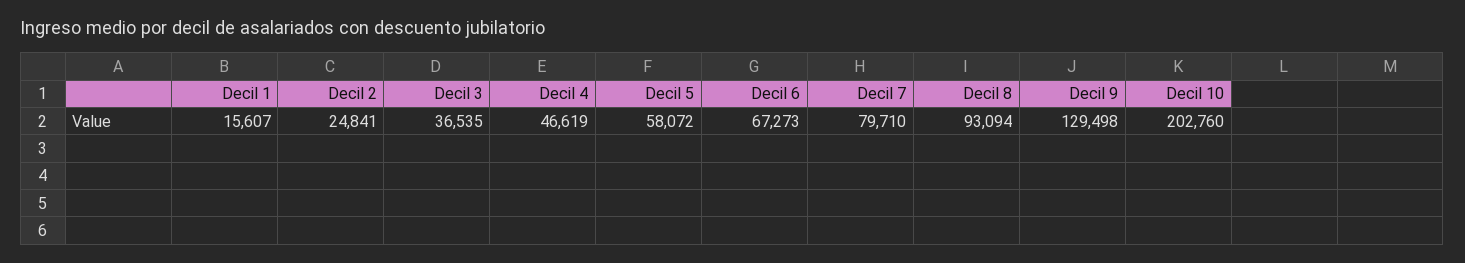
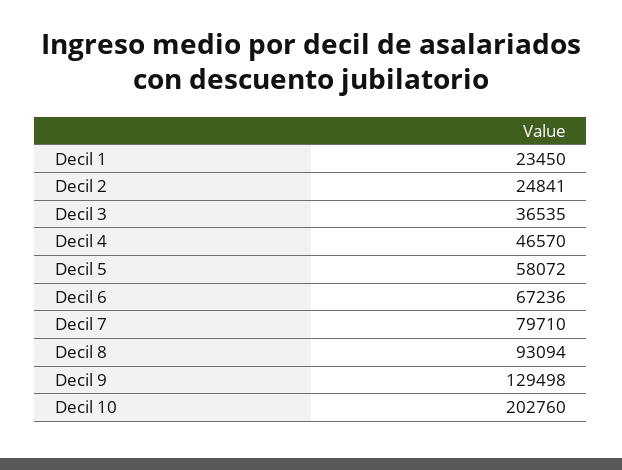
Decil 1: 15607 -> 23450
Decil 4: 46619 -> 46570
Decil 6: 67273 -> 67236

